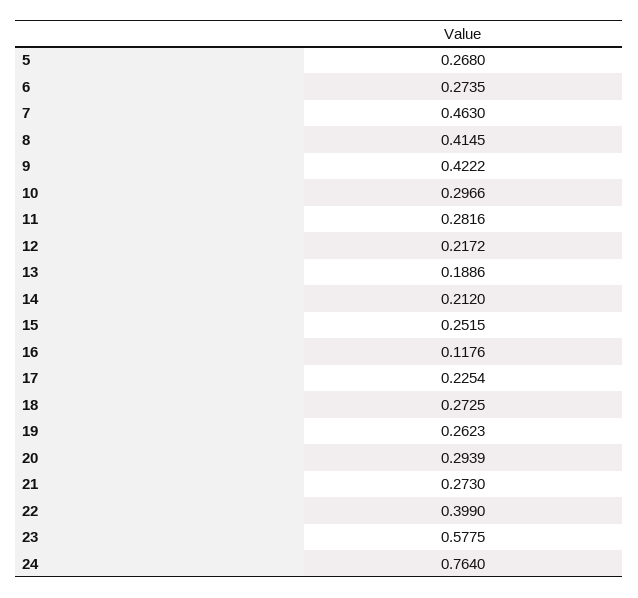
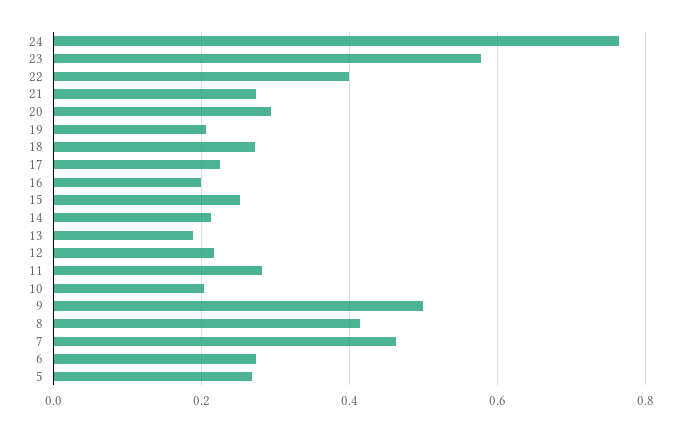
9: 0.4222 -> 0.5
10: 0.2966 -> 0.2
16: 0.1176 -> 0.2
19: 0.2623 -> 0.2

